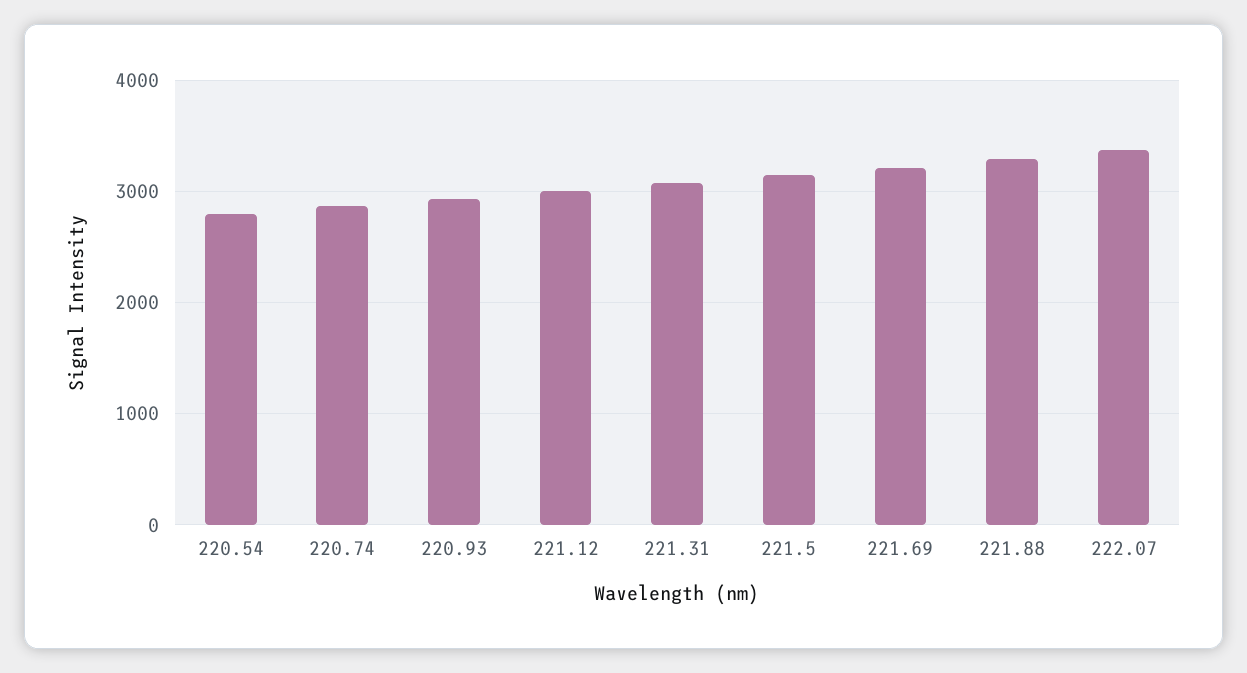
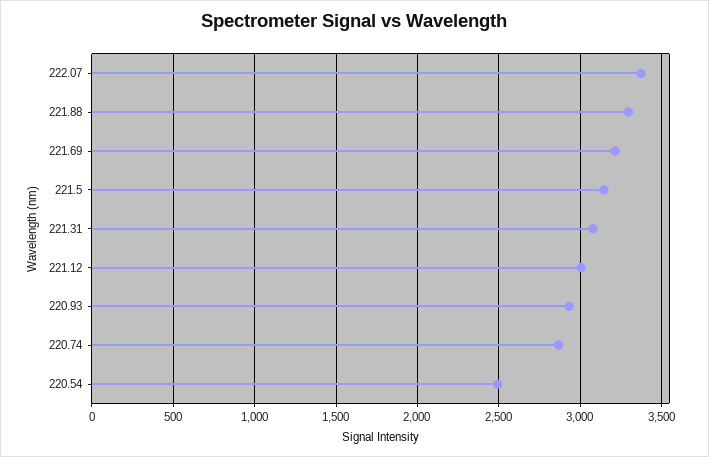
220.54: 2800 -> 2500

